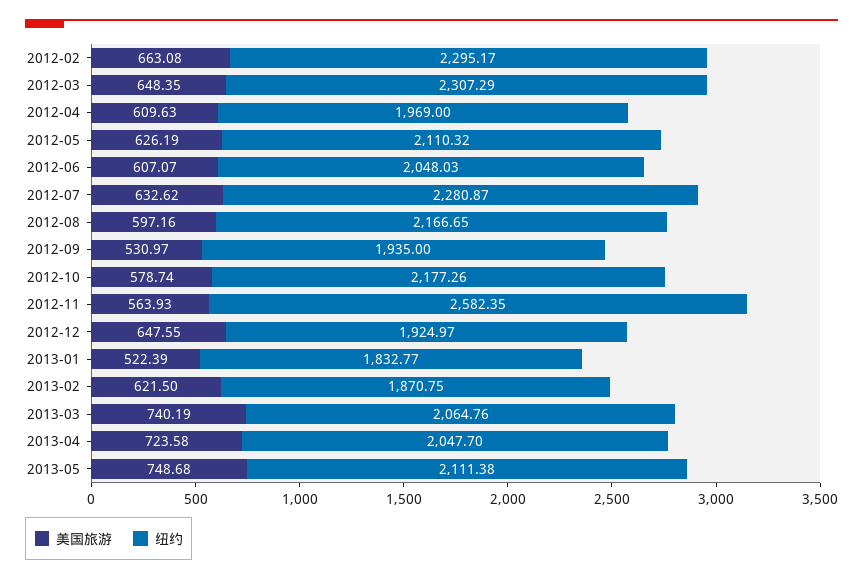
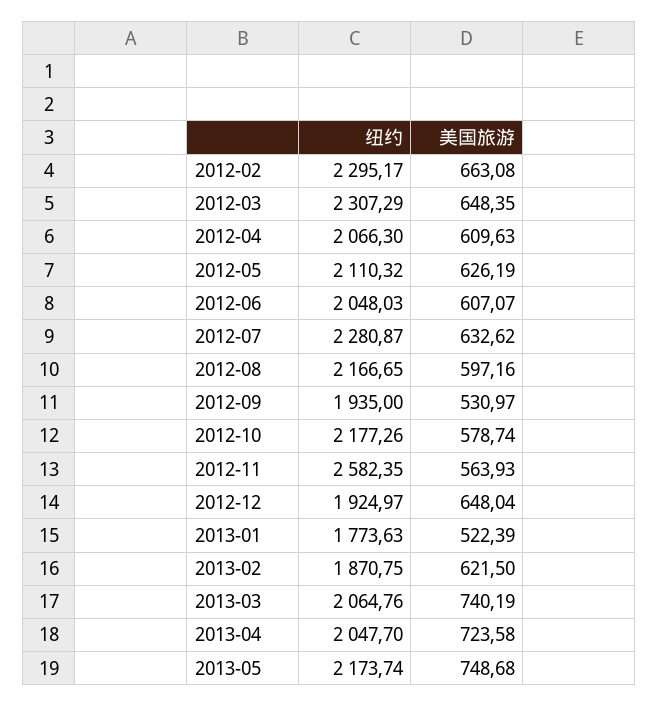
纽约, 2012-04: 1969 -> 2066.3
美国旅游, 2012-12: 647.55 -> 648.04
纽约, 2013-01: 1832.77 -> 1773.63
纽约, 2013-05: 2111.38 -> 2173.74

